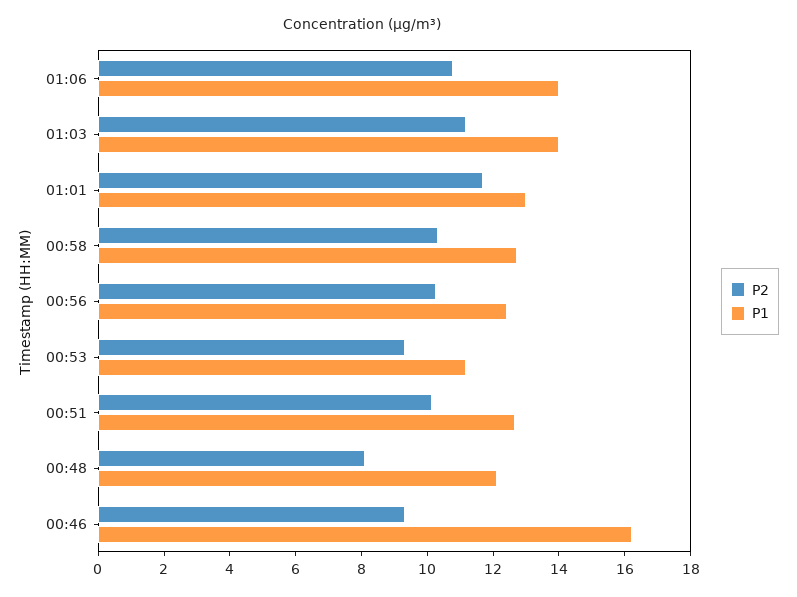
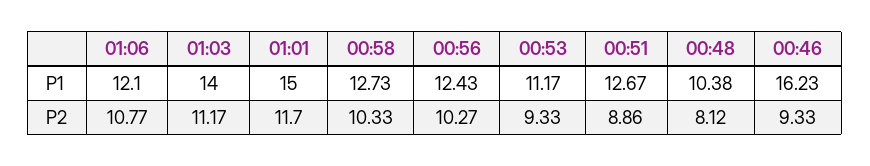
P1, 01:06: 14 -> 12.1
P1, 01:01: 13 -> 15
P2, 00:51: 10 -> 8.86
P1, 00:48: 12 -> 10.38

